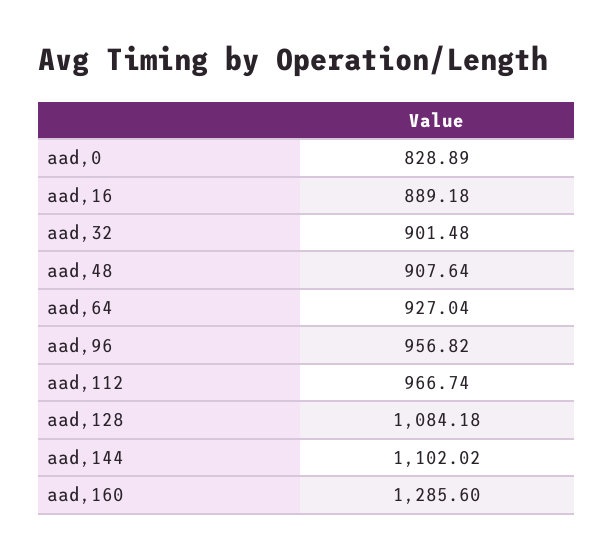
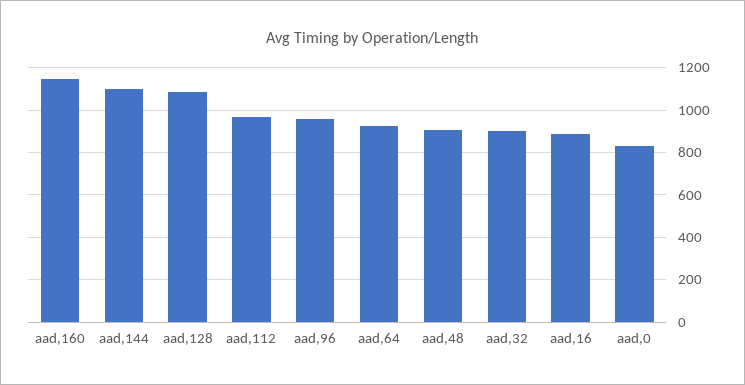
aad,160: 1285.6 -> 1150

